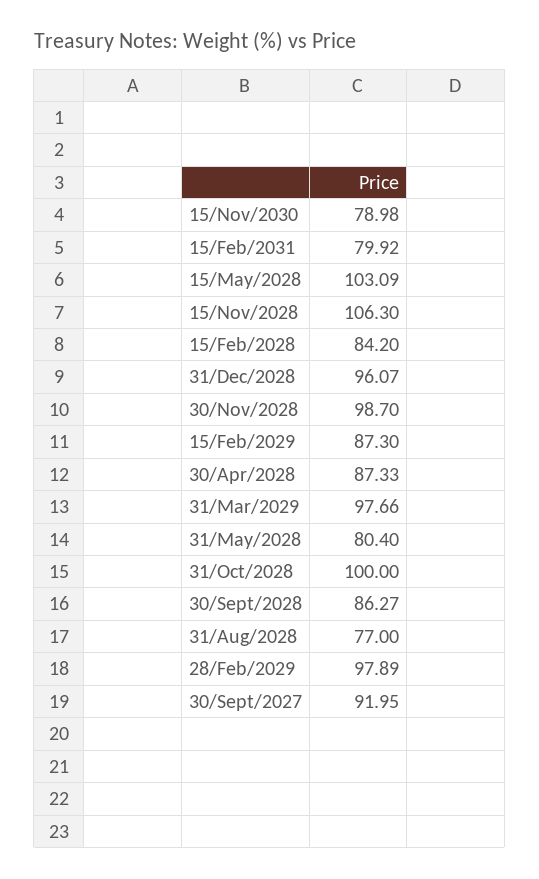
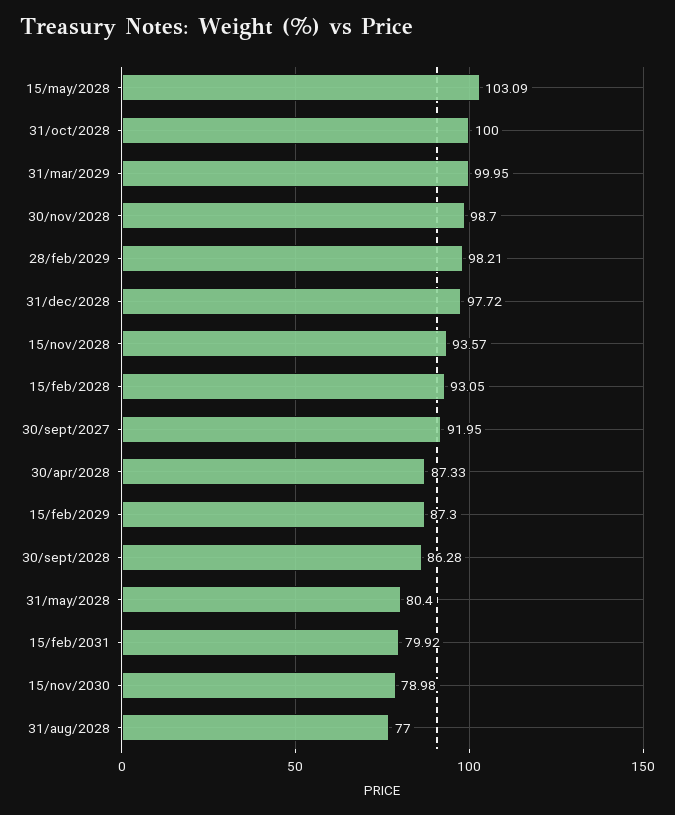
15/Nov/2028: 106.3 -> 93.57
15/Feb/2028: 84.2 -> 93.05
31/Dec/2028: 96.07 -> 97.72
31/Mar/2029: 97.66 -> 99.95
30/Sept/2028: 86.27 -> 86.28
28/Feb/2029: 97.89 -> 98.21

